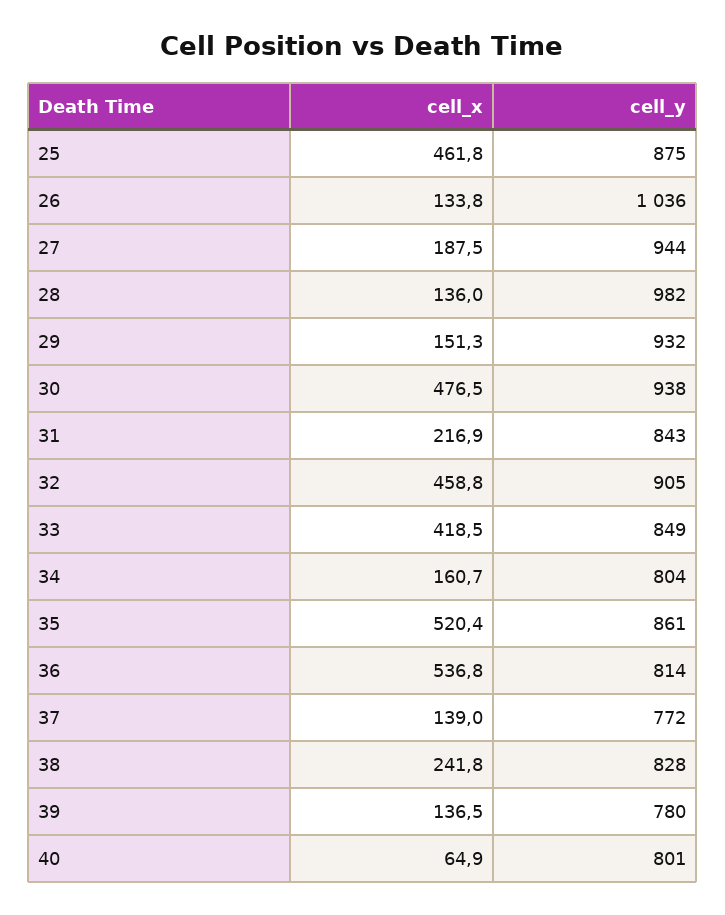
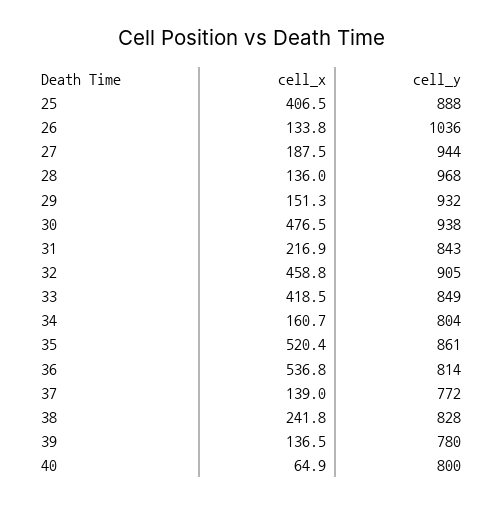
cell_x, 25: 461.8 -> 406.5
cell_y, 25: 875 -> 888
cell_y, 28: 982 -> 968
cell_y, 40: 801 -> 800

